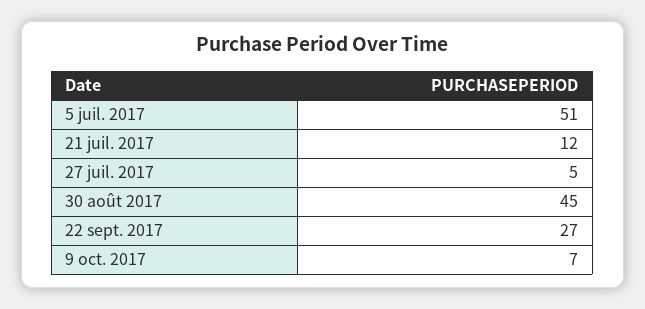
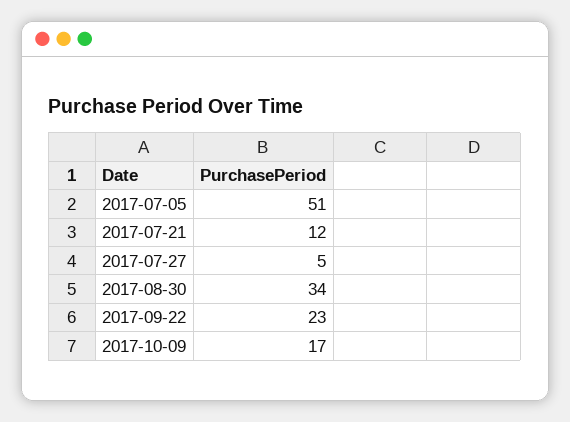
30 août 2017: 45 -> 34
22 sept. 2017: 27 -> 23
9 oct. 2017: 7 -> 17

